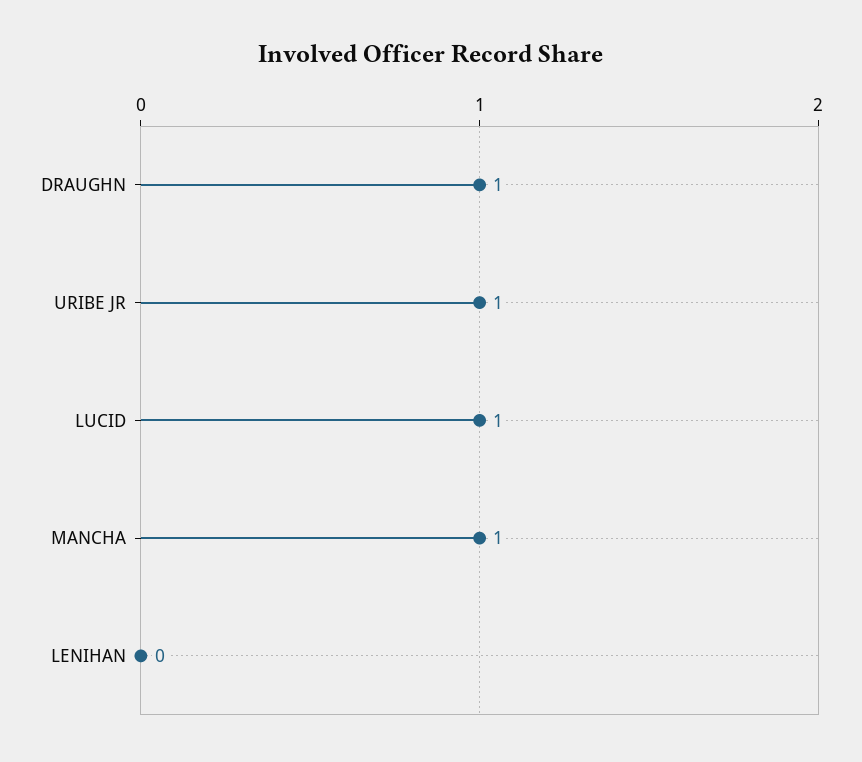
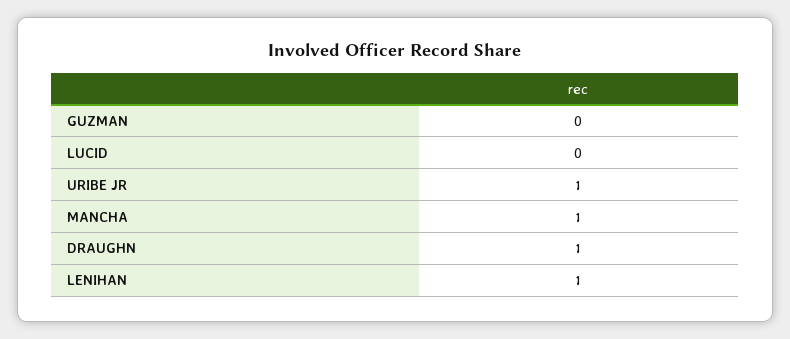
LUCID: 1 -> 0
LENIHAN: 0 -> 1
GUZMAN: none -> 0

